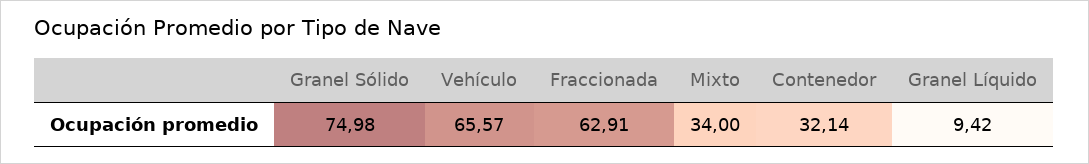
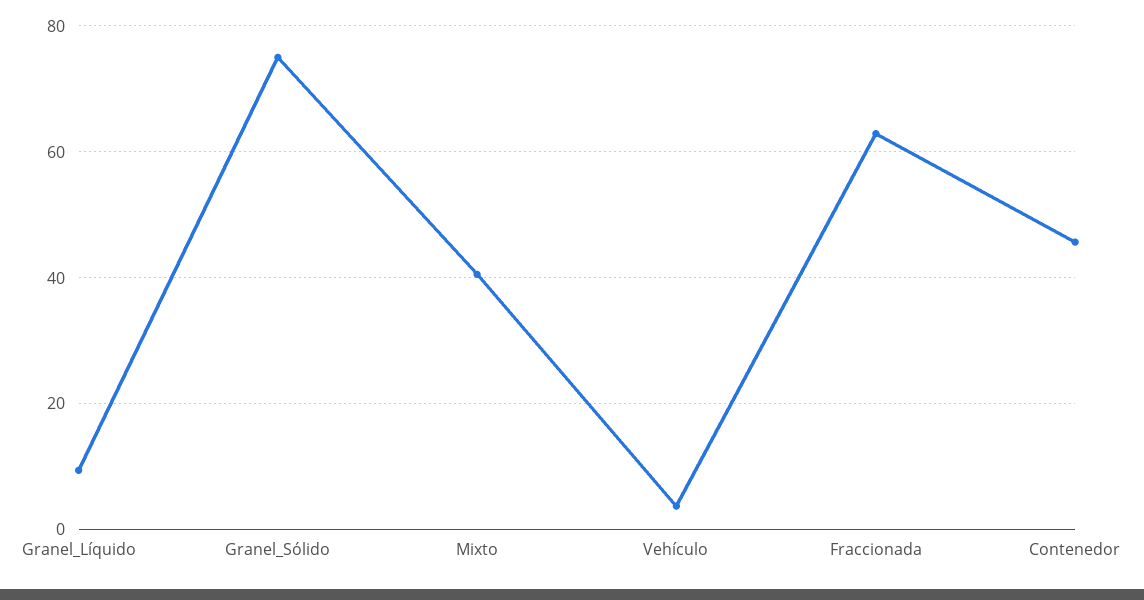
Vehículo: 65.57 -> 4
Mixto: 34 -> 40
Contenedor: 32.14 -> 46

